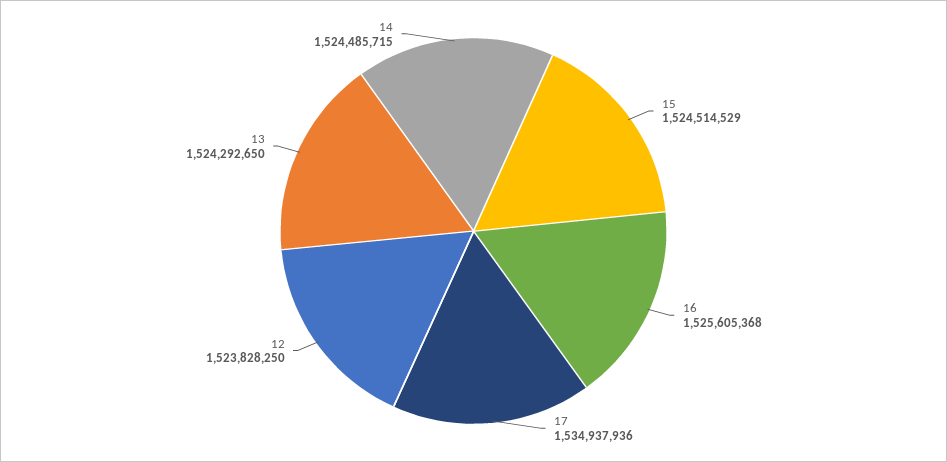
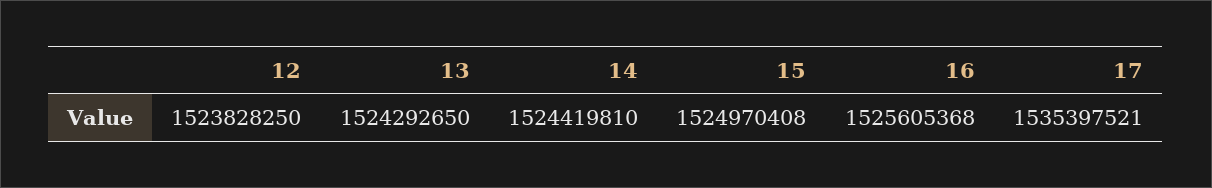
15: 1524514529 -> 1524970408
17: 1534937936 -> 1535397521
14: 1524485715 -> 1524419810

